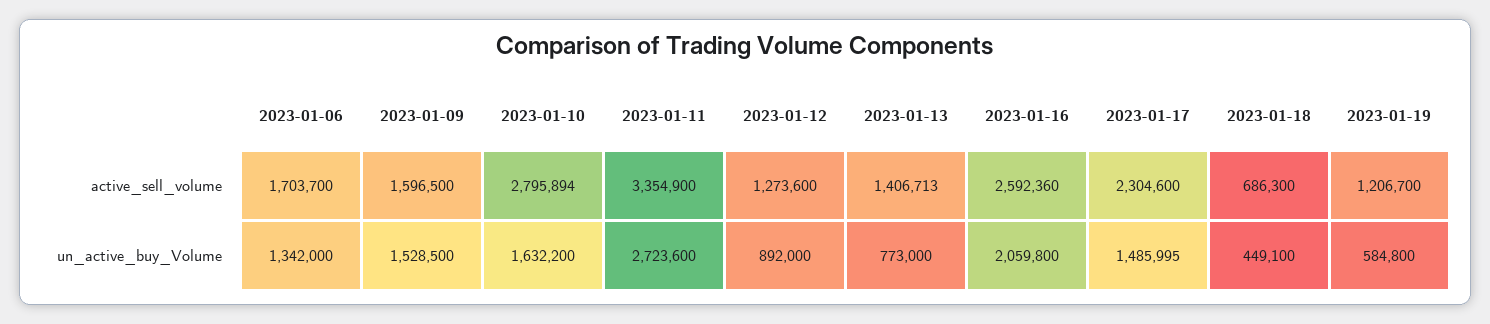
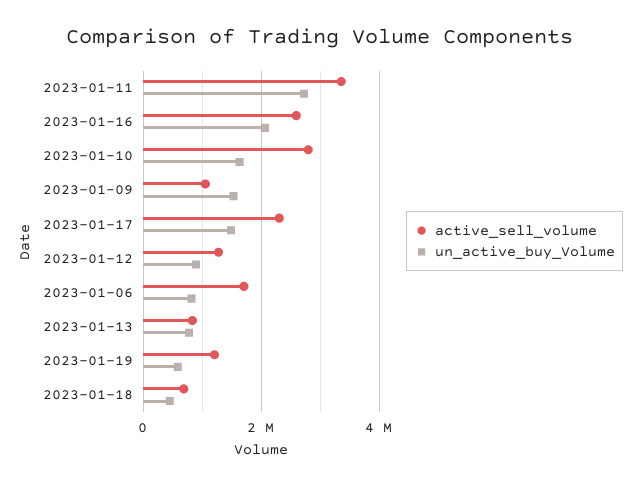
active_sell_volume, 2023-01-09: 1596500 -> 1000000
active_sell_volume, 2023-01-13: 1406713 -> 800000
un_active_buy_Volume, 2023-01-06: 1342000 -> 800000

